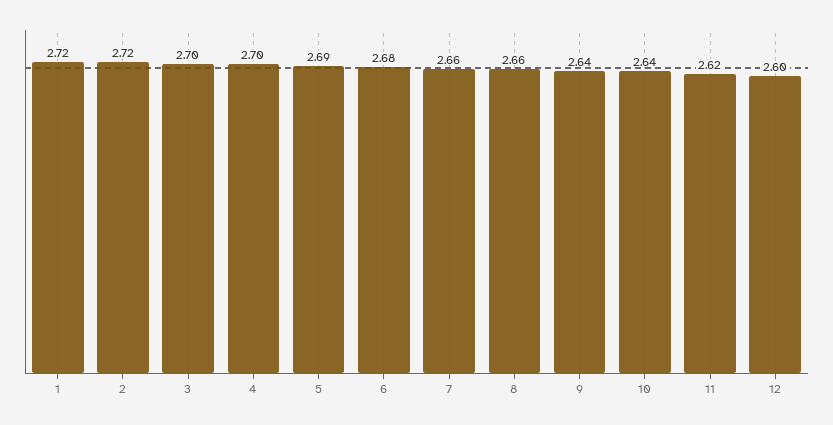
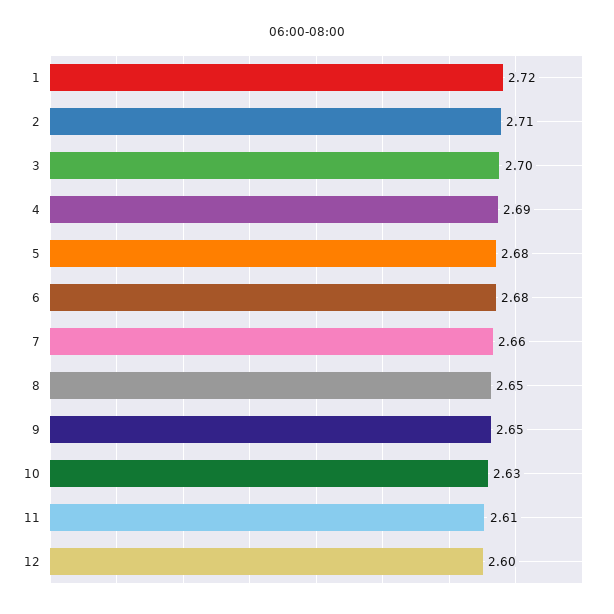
2: 2.72 -> 2.71
4: 2.7 -> 2.69
5: 2.69 -> 2.68
8: 2.66 -> 2.65
9: 2.64 -> 2.65
10: 2.64 -> 2.63
11: 2.62 -> 2.61

